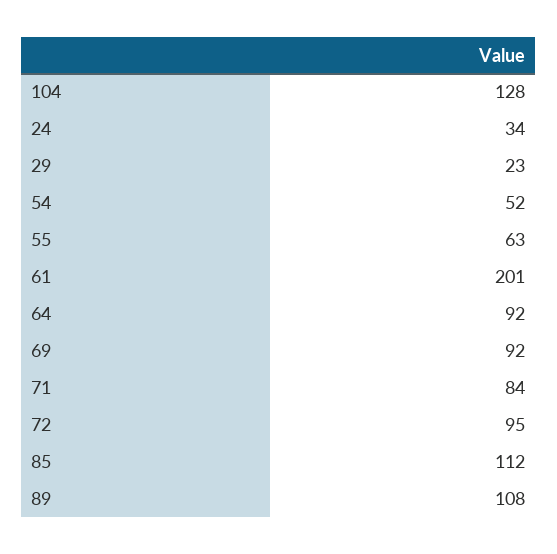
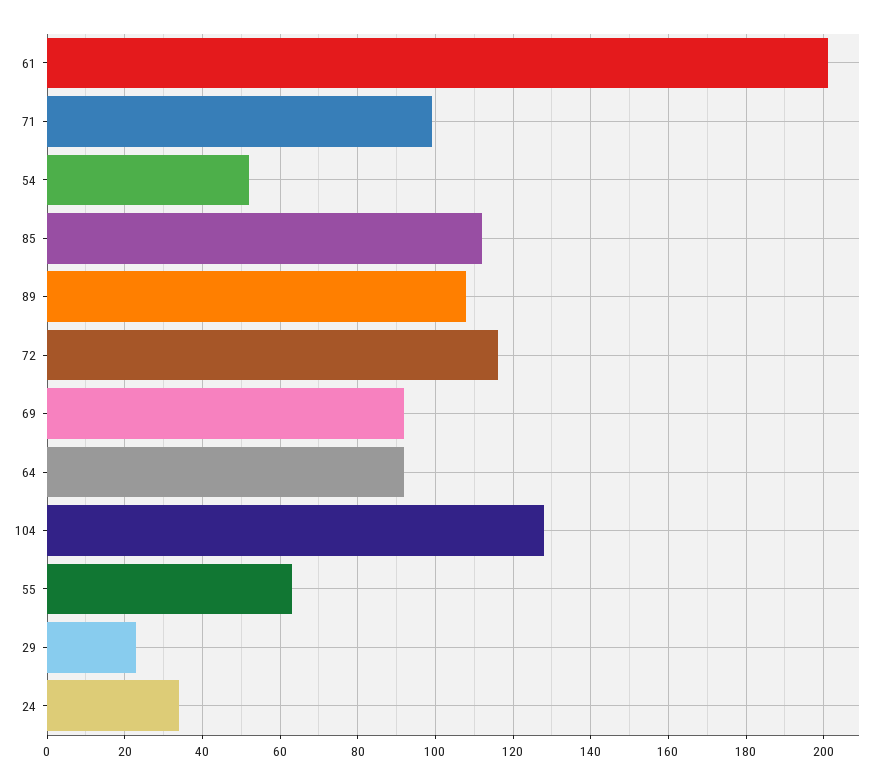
71: 84 -> 100
72: 95 -> 115

